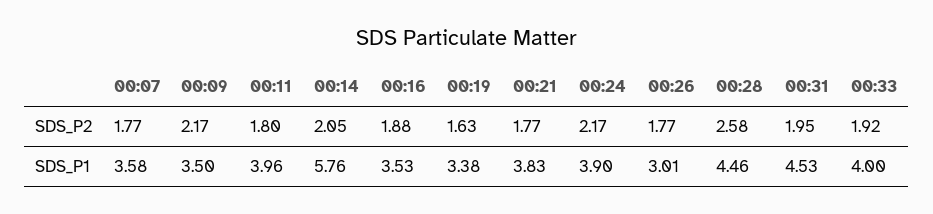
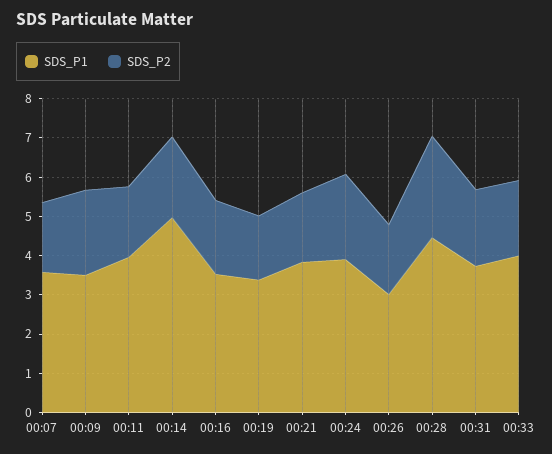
SDS_P1, 00:14: 5.76 -> 5
SDS_P1, 00:31: 4.53 -> 3.75

